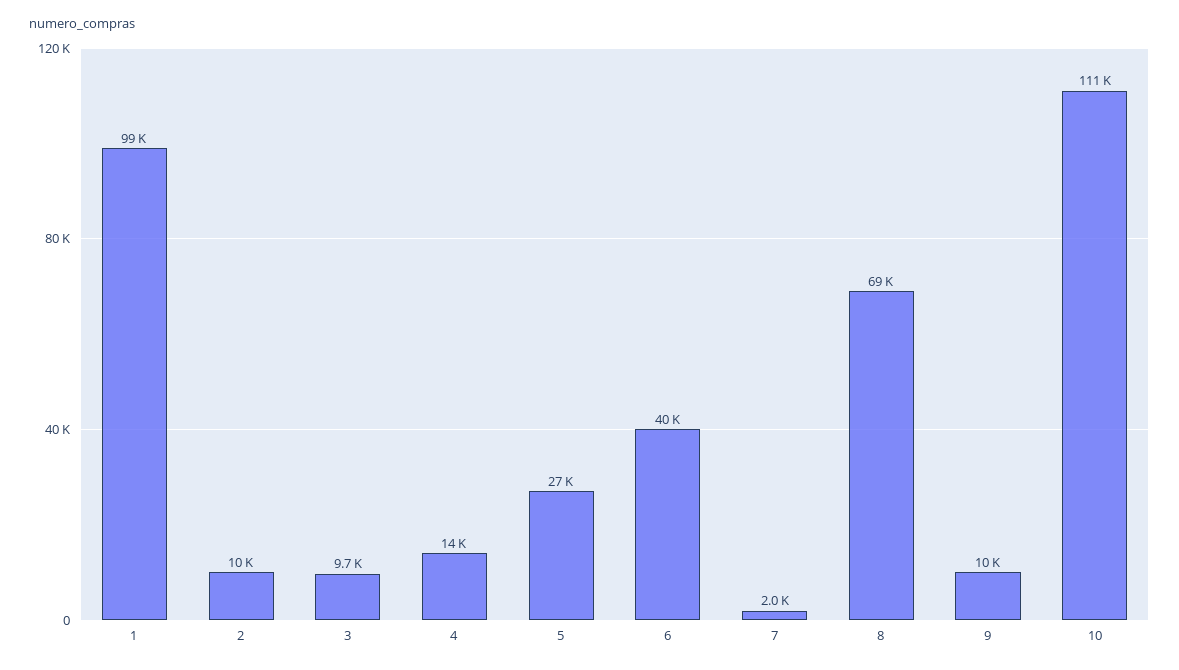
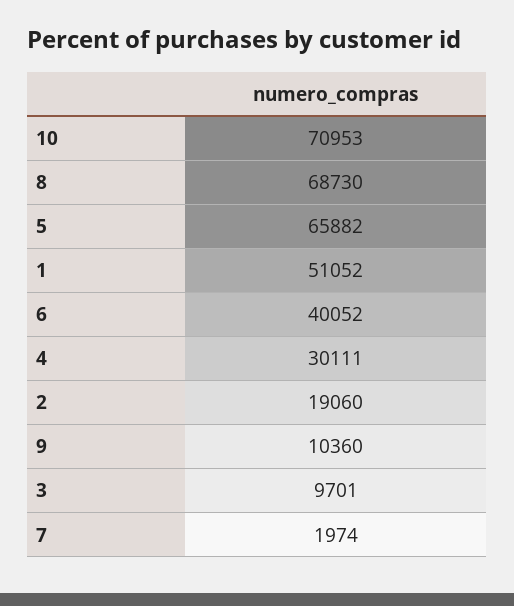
1: 99000 -> 51052
2: 10000 -> 19060
4: 14000 -> 30111
5: 27000 -> 65882
10: 111000 -> 70953

